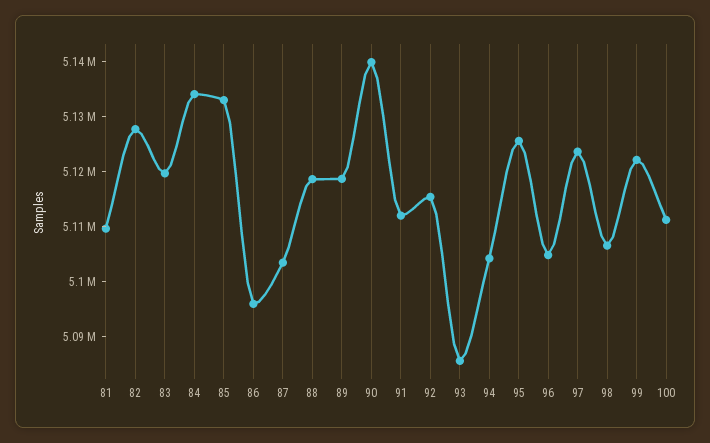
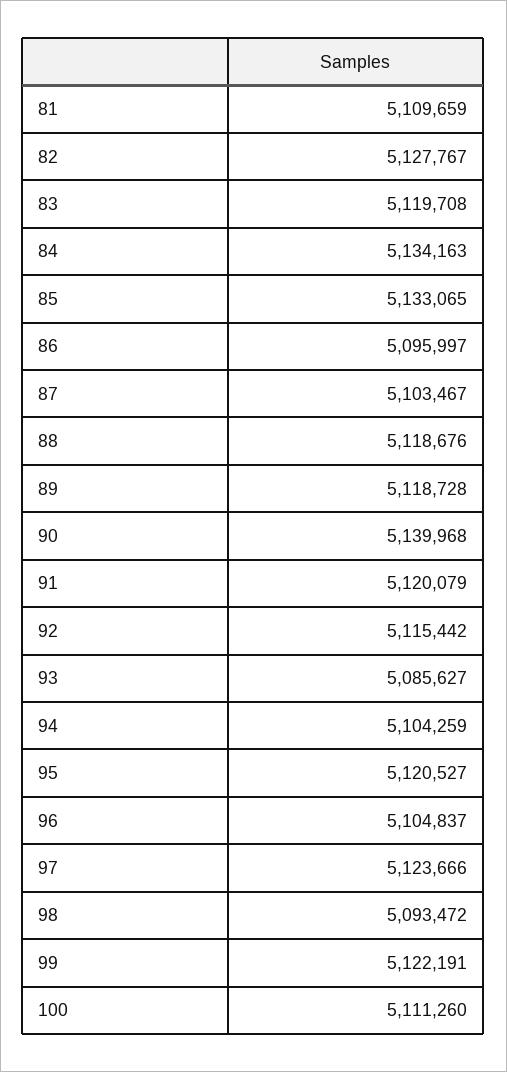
91: 5112000 -> 5120079
95: 5126000 -> 5120527
98: 5106000 -> 5093472

